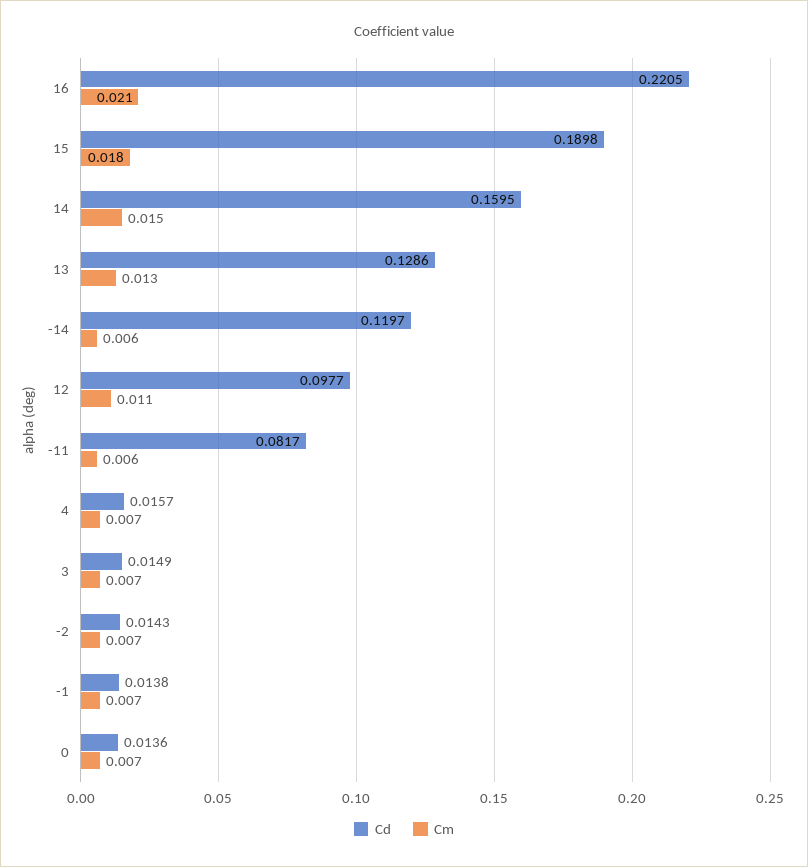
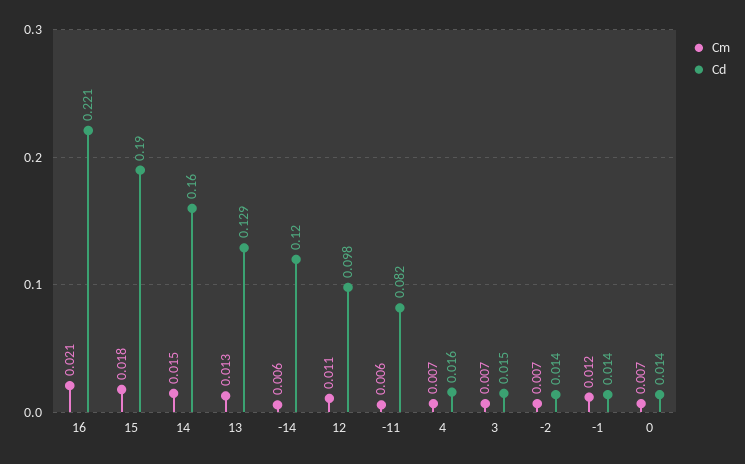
Cm, -1: 0.007 -> 0.012

